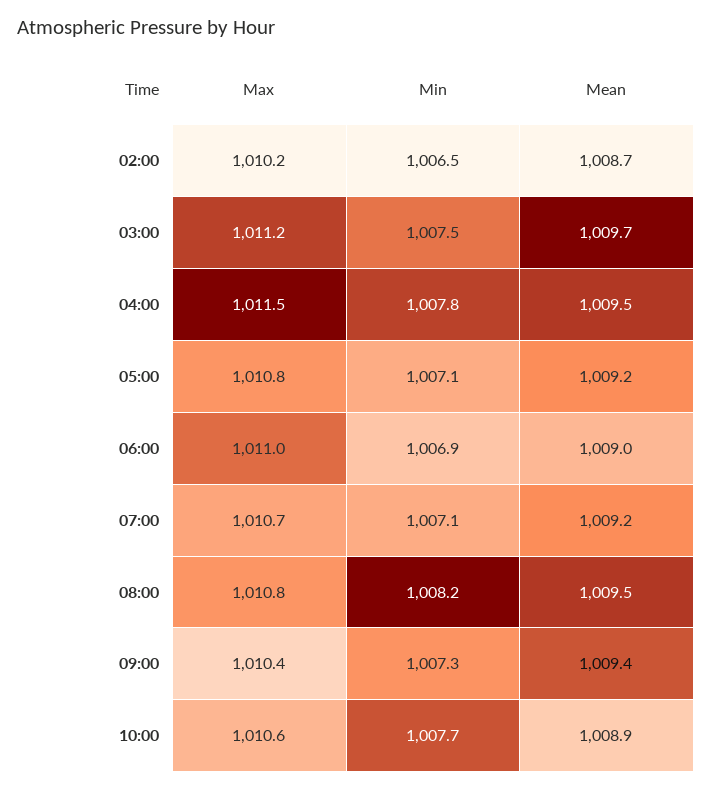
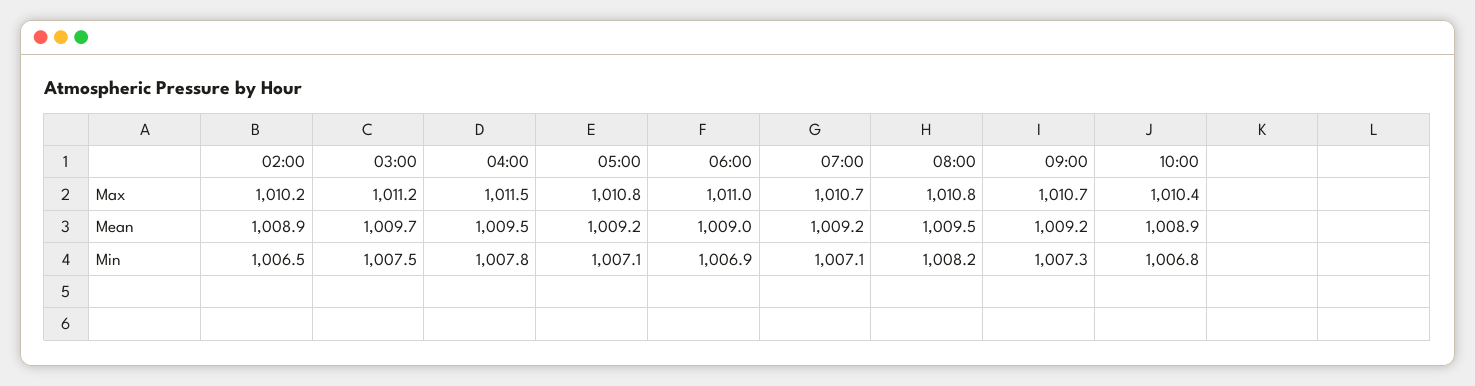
Mean, 02:00: 1008.7 -> 1008.9
Max, 09:00: 1010.4 -> 1010.7
Mean, 09:00: 1009.4 -> 1009.2
Max, 10:00: 1010.6 -> 1010.4
Min, 10:00: 1007.7 -> 1006.8

